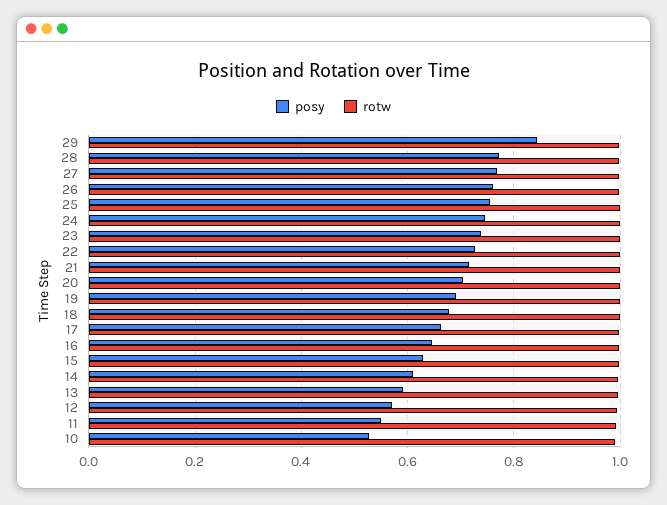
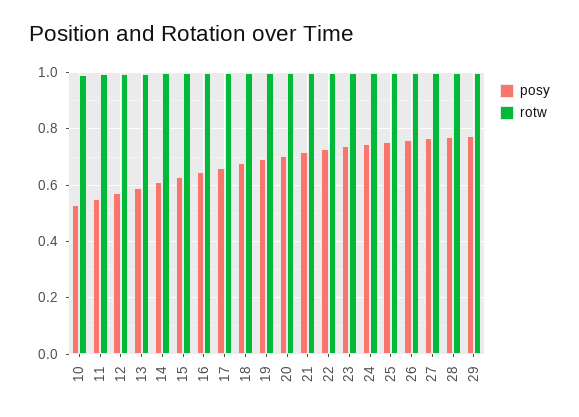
posy, 29: 0.84 -> 0.775

